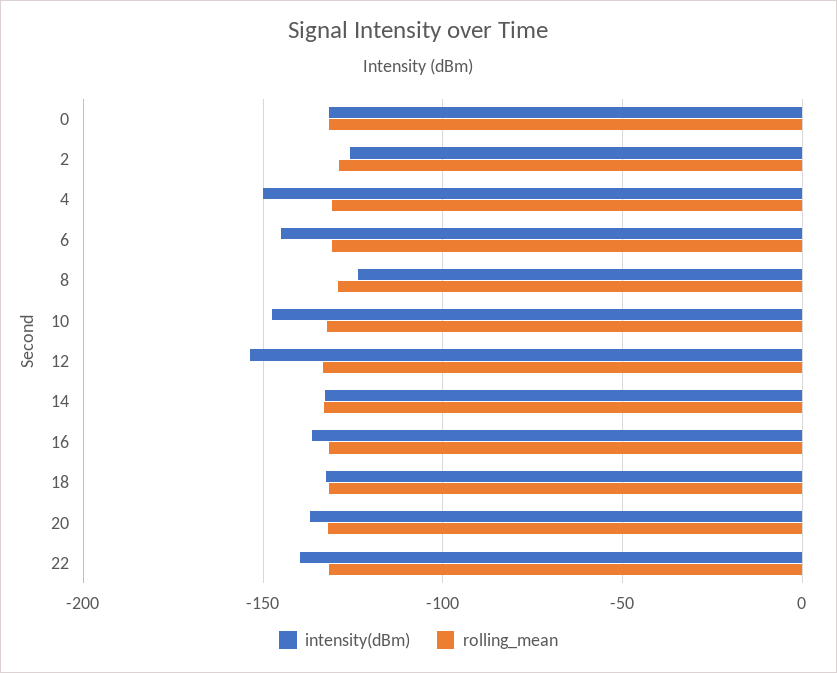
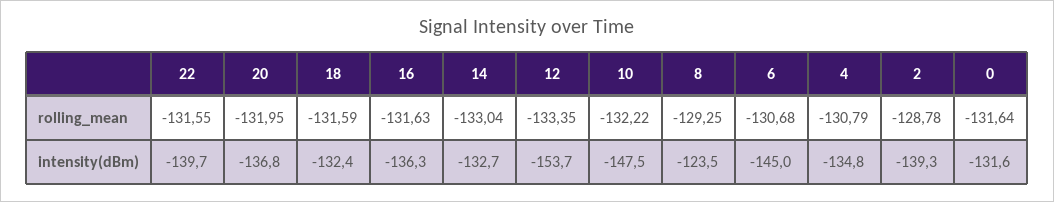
intensity(dBm), 2: -125 -> -139.3
intensity(dBm), 4: -150 -> -134.8

